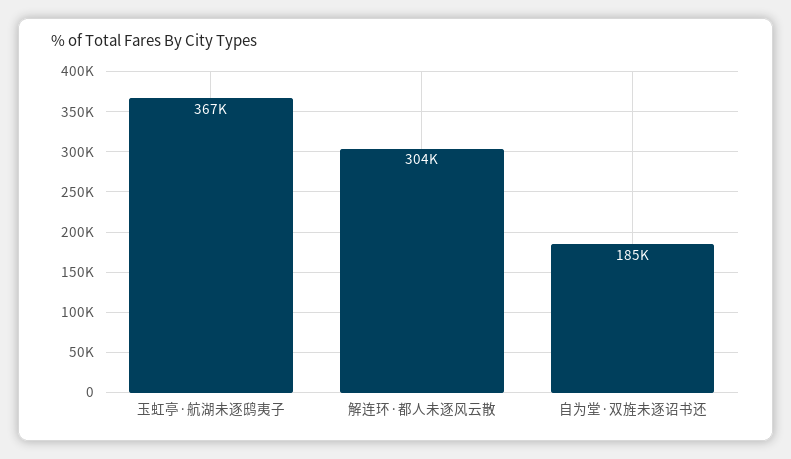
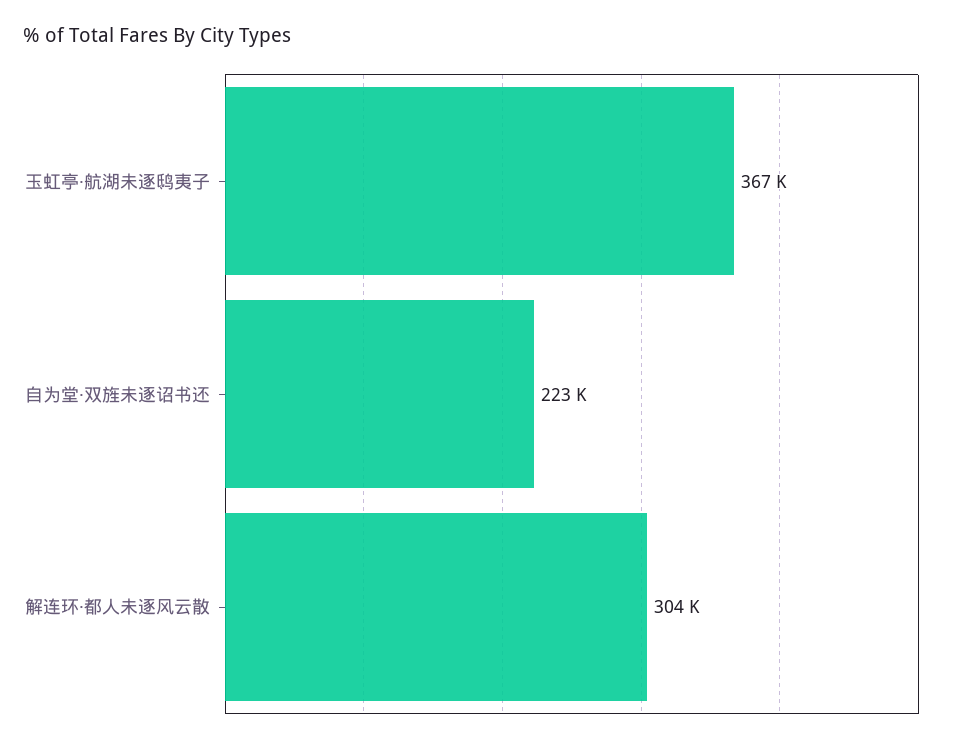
自为堂·双旌未逐诏书还: 185000 -> 223000

